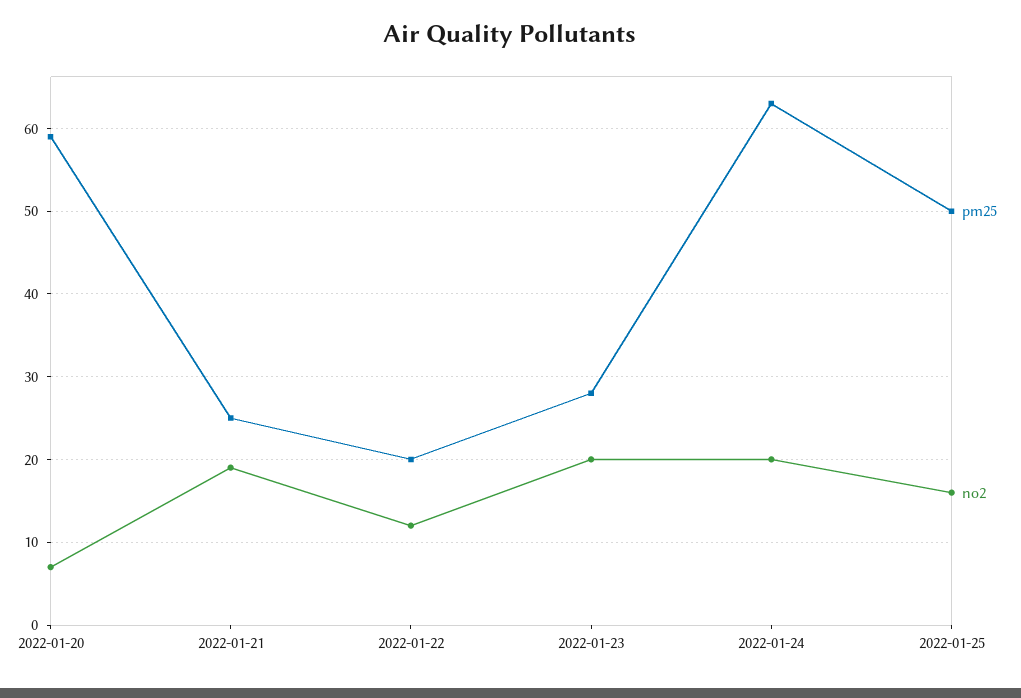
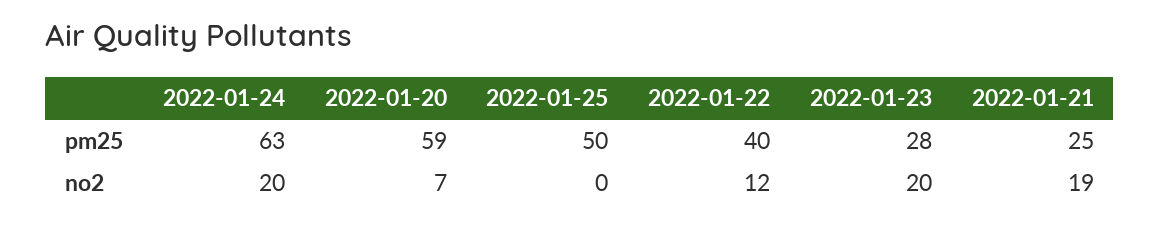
pm25, 2022-01-22: 20 -> 40
no2, 2022-01-25: 16 -> 0

